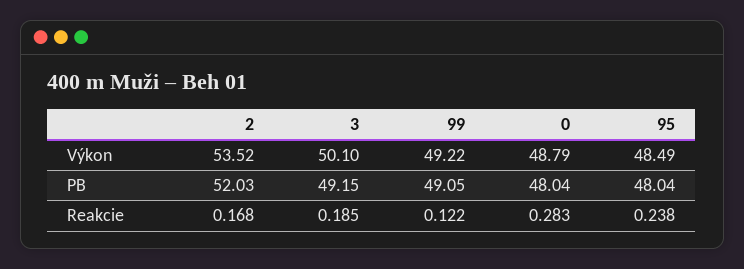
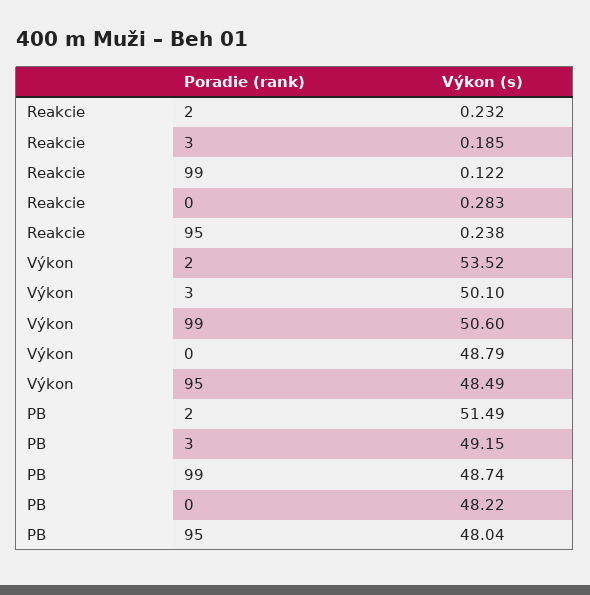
99, Výkon: 49.22 -> 50.6
2, PB: 52.03 -> 51.49
99, PB: 49.05 -> 48.74
0, PB: 48.04 -> 48.22
2, Reakcie: 0.168 -> 0.232

